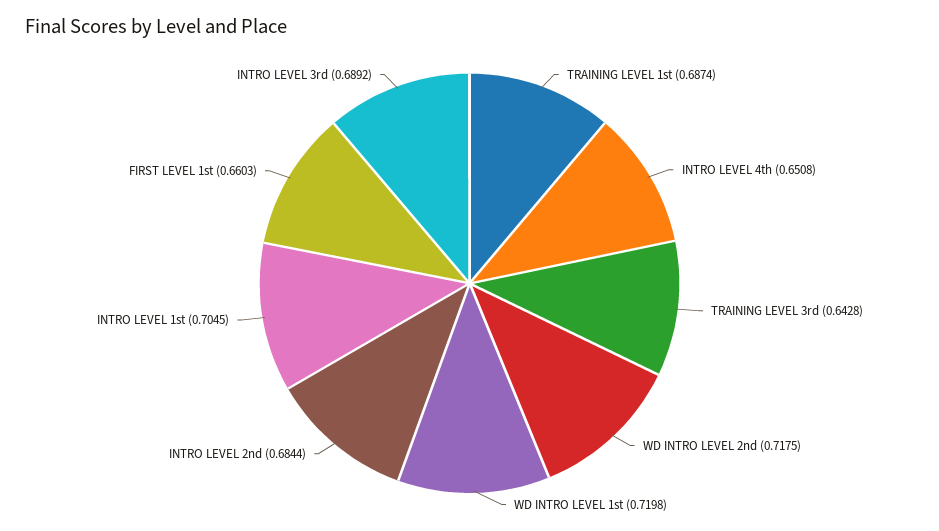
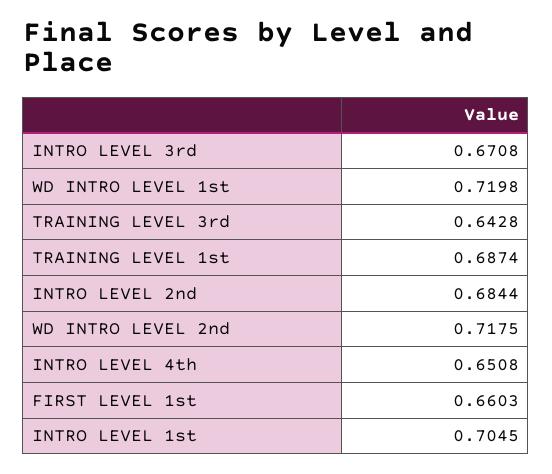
INTRO LEVEL 3rd: 0.6892 -> 0.6708

